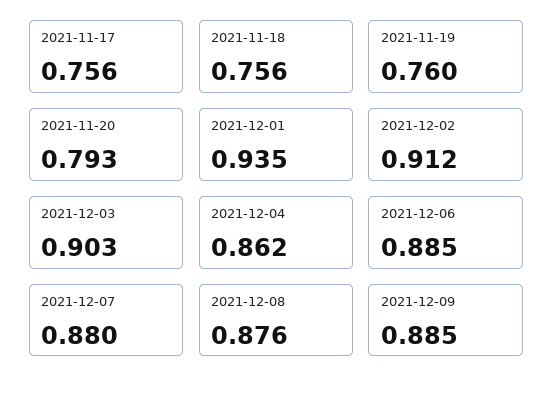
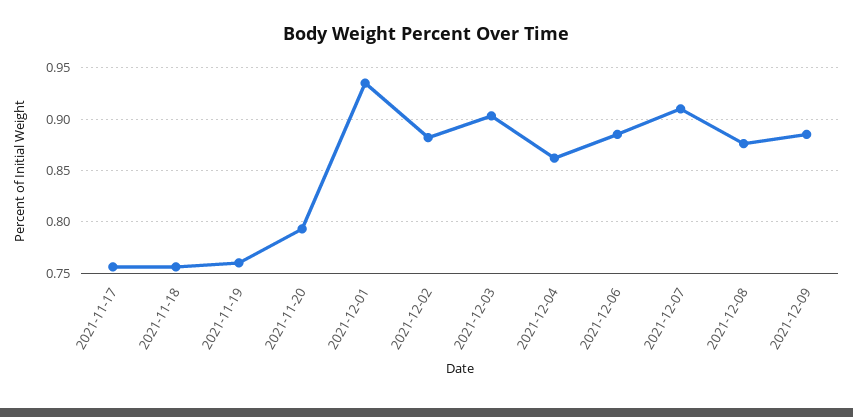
2021-12-02: 0.912 -> 0.88
2021-12-07: 0.88 -> 0.91

